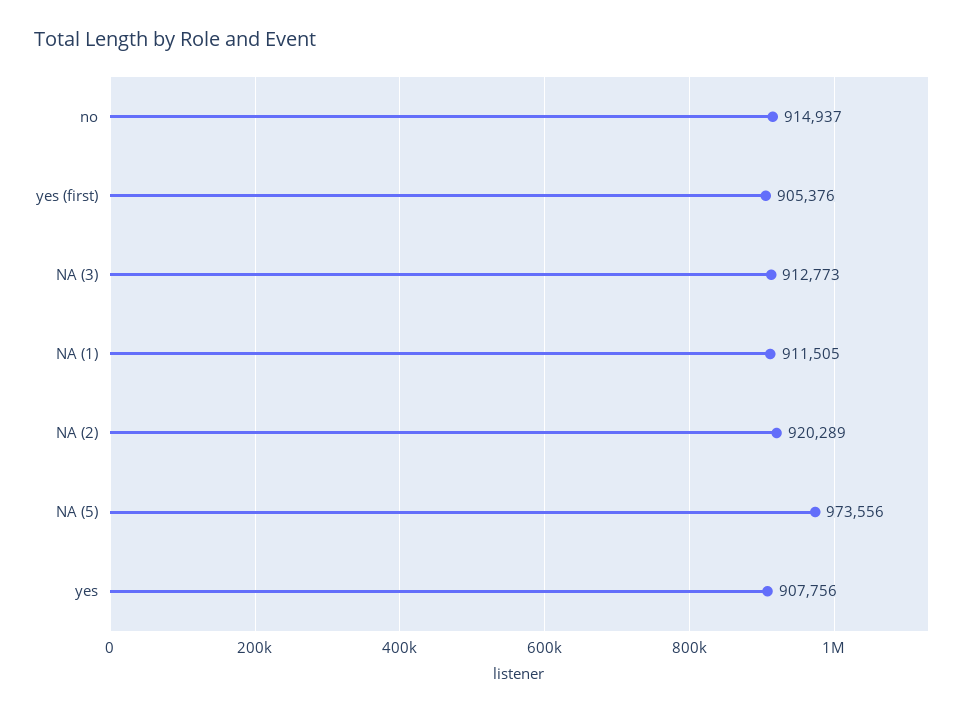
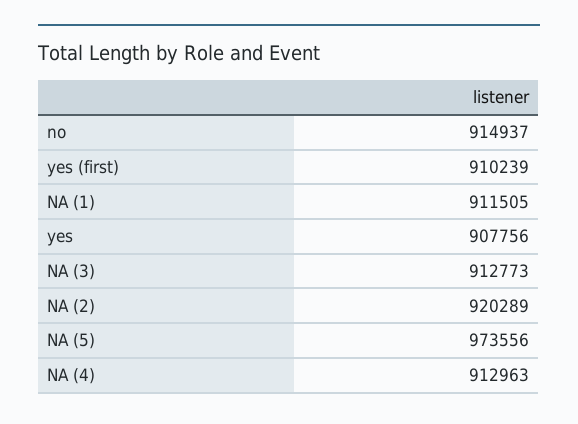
yes (first): 905376 -> 910239
NA (4): none -> 912963

